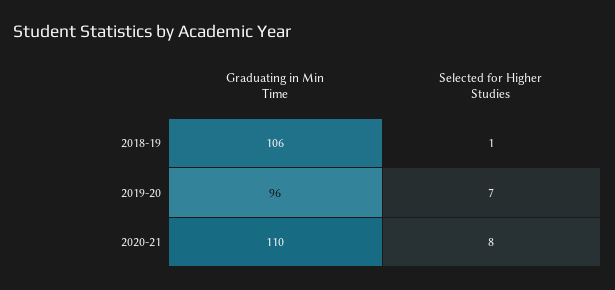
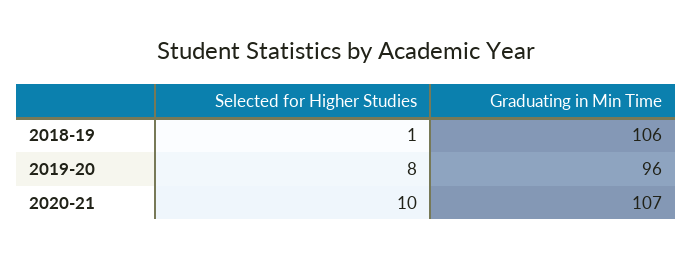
Selected for Higher Studies, 2019-20: 7 -> 8
Graduating in Min Time, 2020-21: 110 -> 107
Selected for Higher Studies, 2020-21: 8 -> 10

